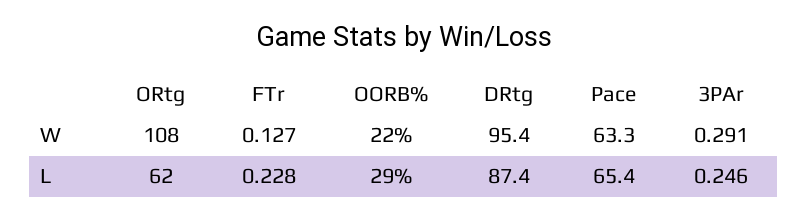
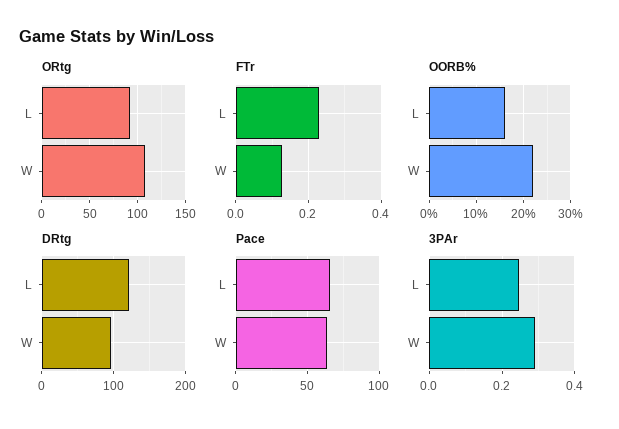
ORtg, L: 62 -> 90
OORB%, L: 29 -> 15
DRtg, L: 87.4 -> 120

